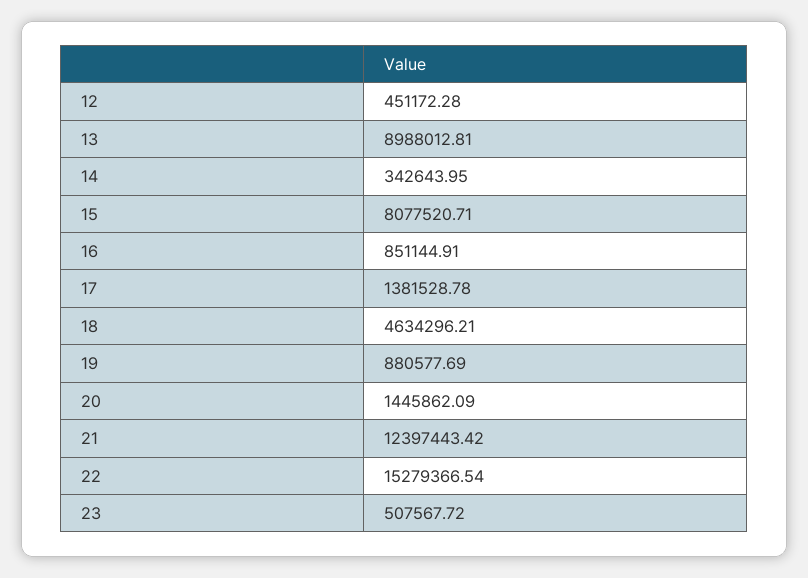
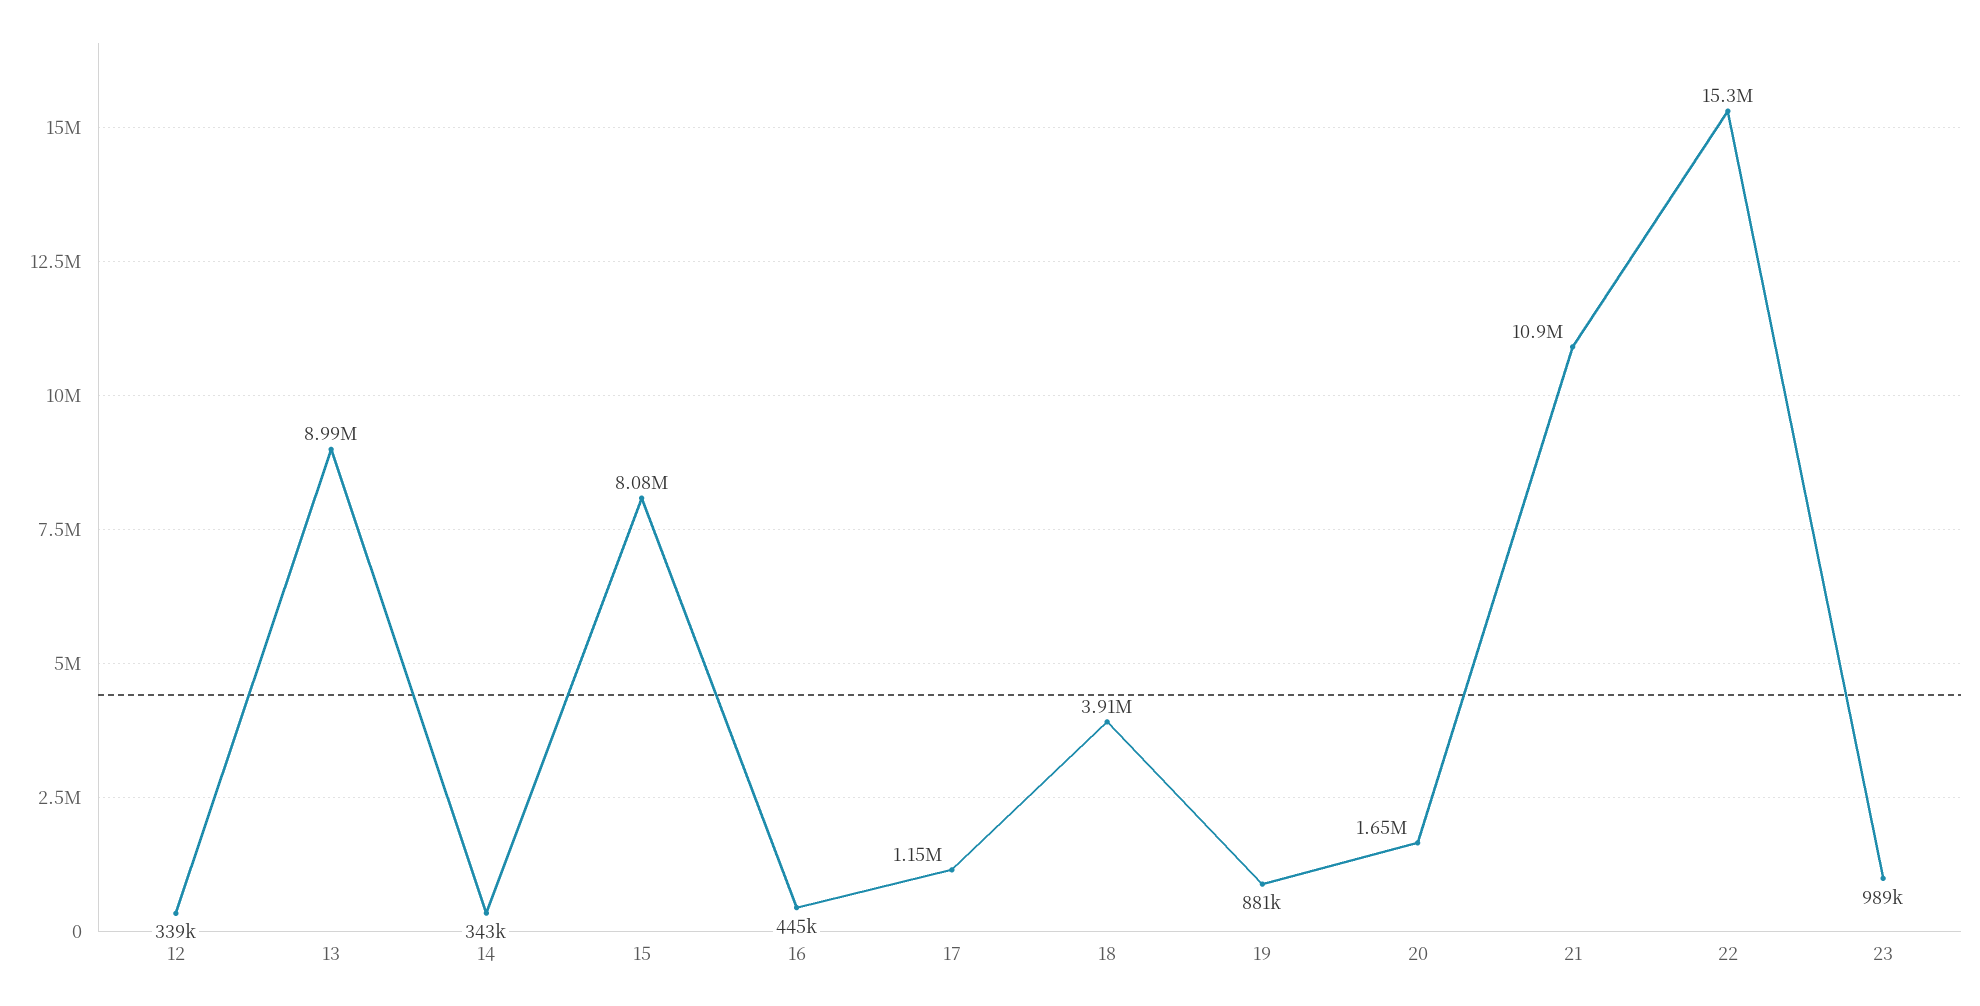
12: 451172.28 -> 339000
16: 851144.91 -> 445000
17: 1381528.78 -> 1150000
18: 4634296.21 -> 3910000
20: 1445862.09 -> 1650000
21: 12397443.42 -> 10900000
23: 507567.72 -> 989000

